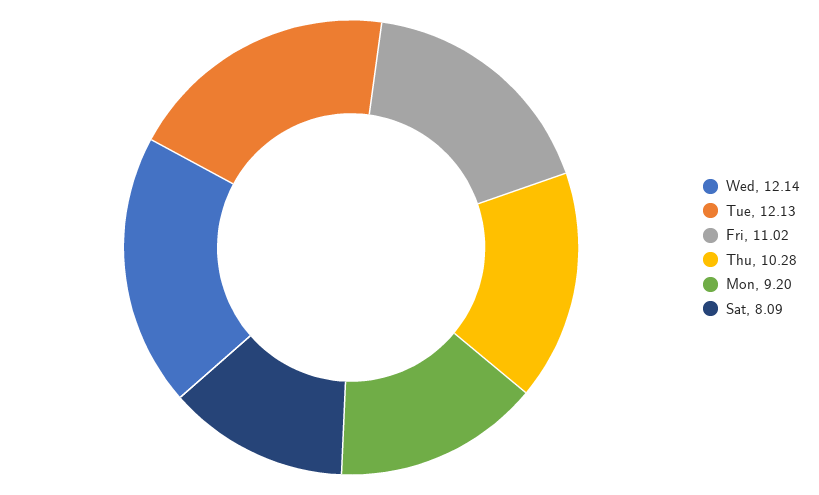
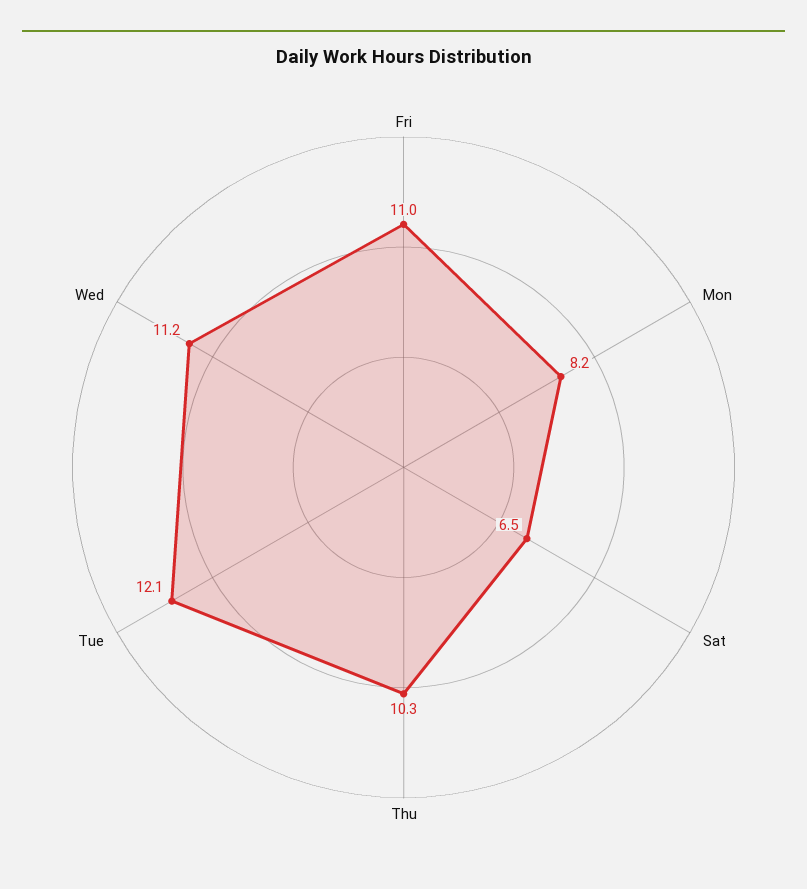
Wed: 12.14 -> 11.2
Mon: 9.2 -> 8.2
Sat: 8.09 -> 6.5

